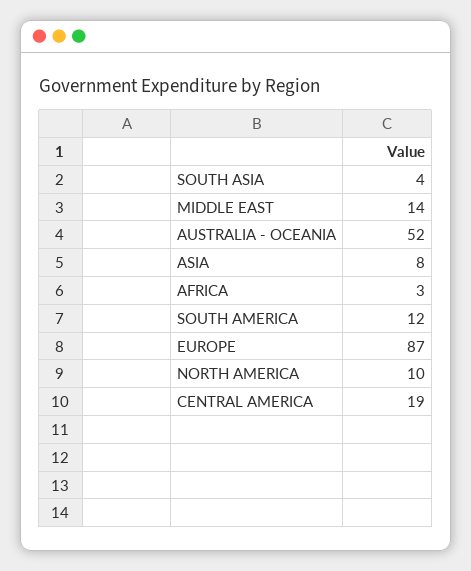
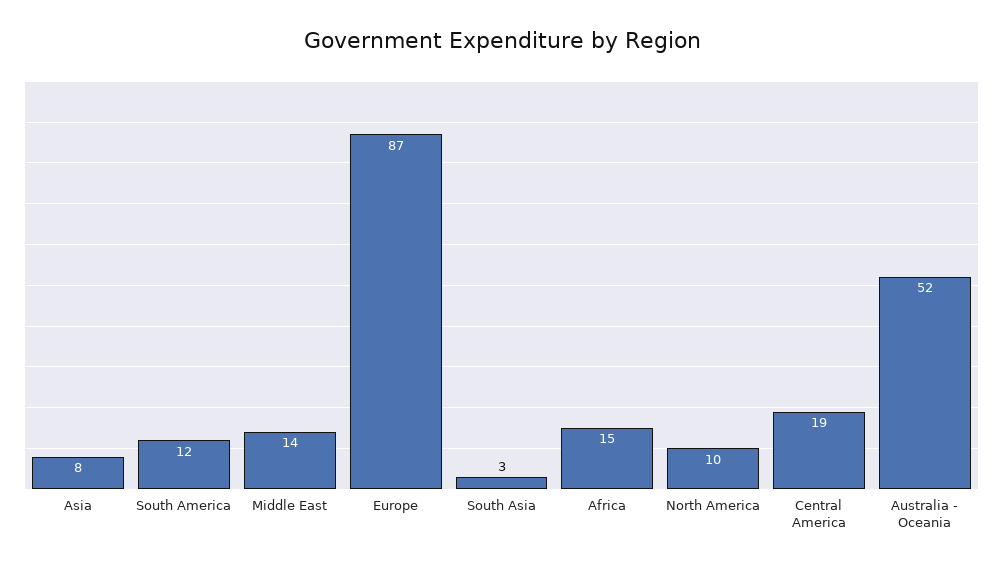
SOUTH ASIA: 4 -> 3
AFRICA: 3 -> 15

